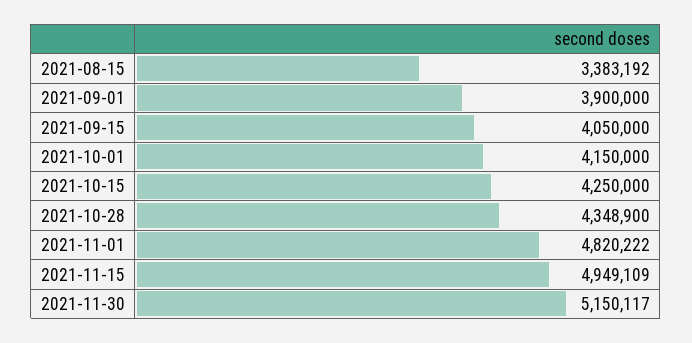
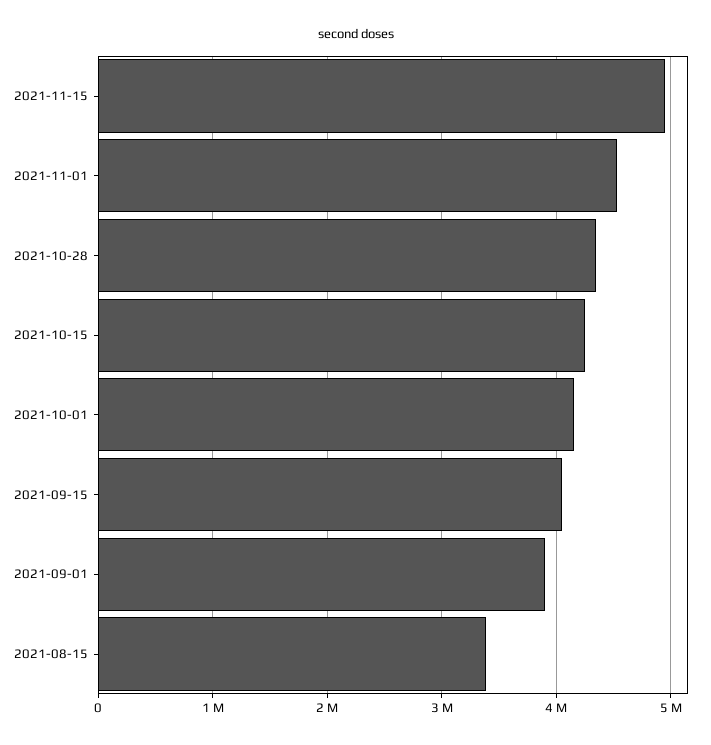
2021-11-01: 4820222 -> 4500000
2021-11-30: 5150117 -> none

